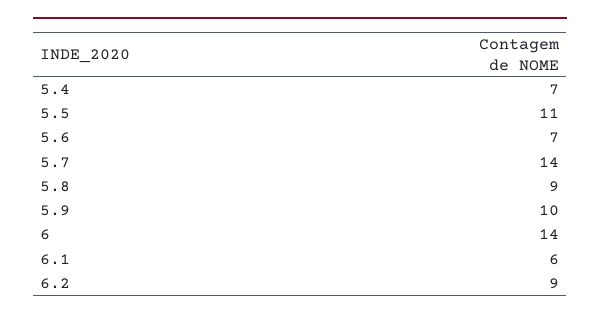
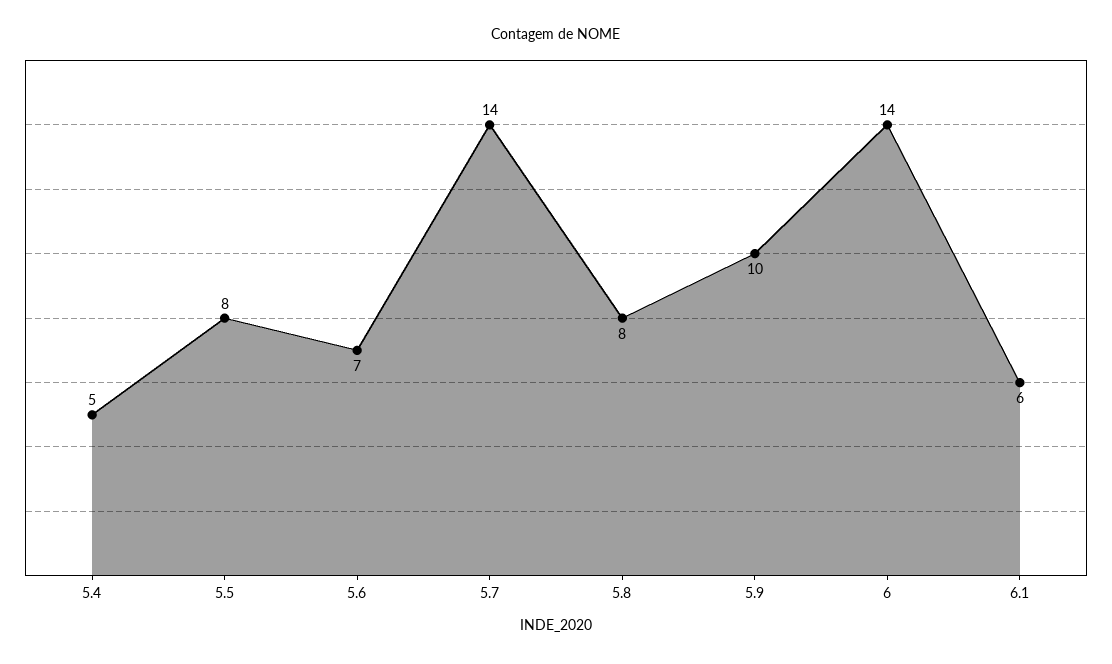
5.4: 7 -> 5
5.5: 11 -> 8
5.8: 9 -> 8
6.2: 9 -> none

